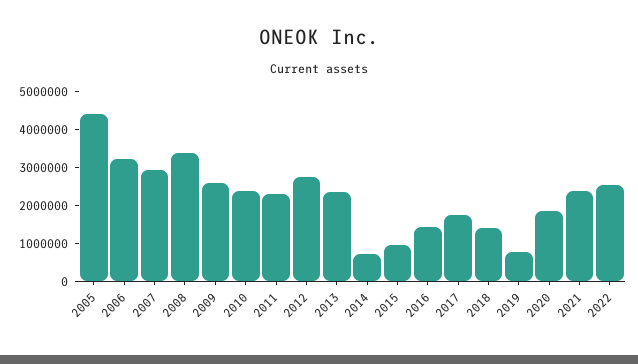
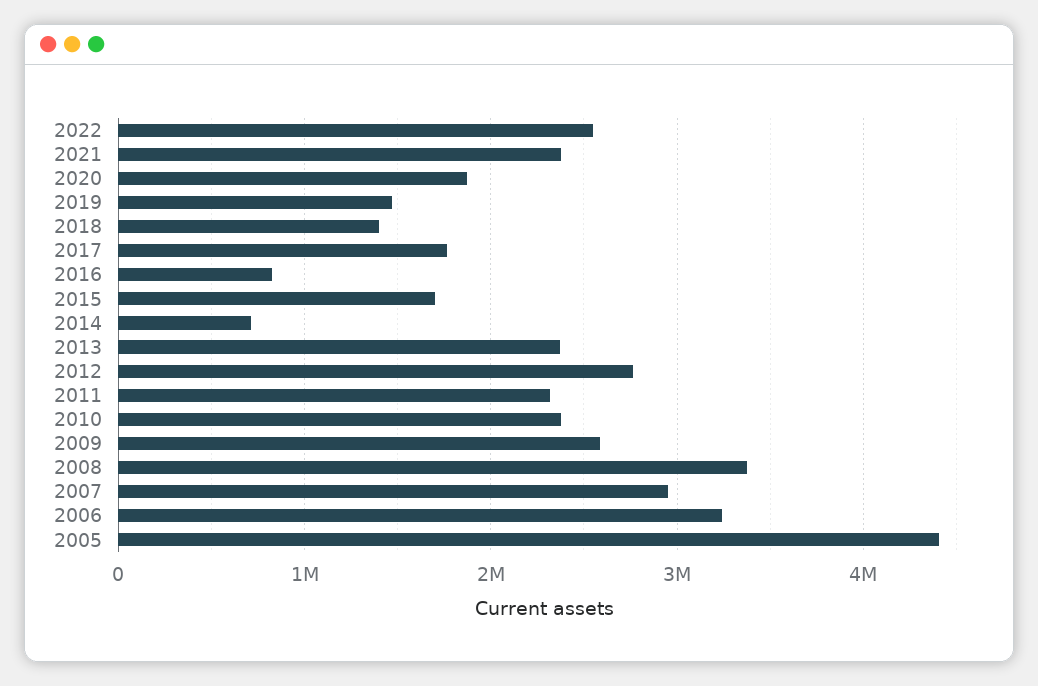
2015: 1000000 -> 1700000
2016: 1500000 -> 800000
2019: 750000 -> 1500000

